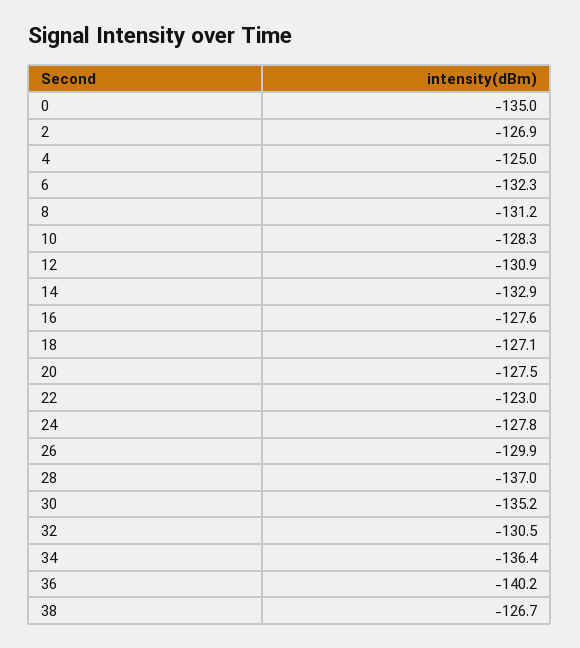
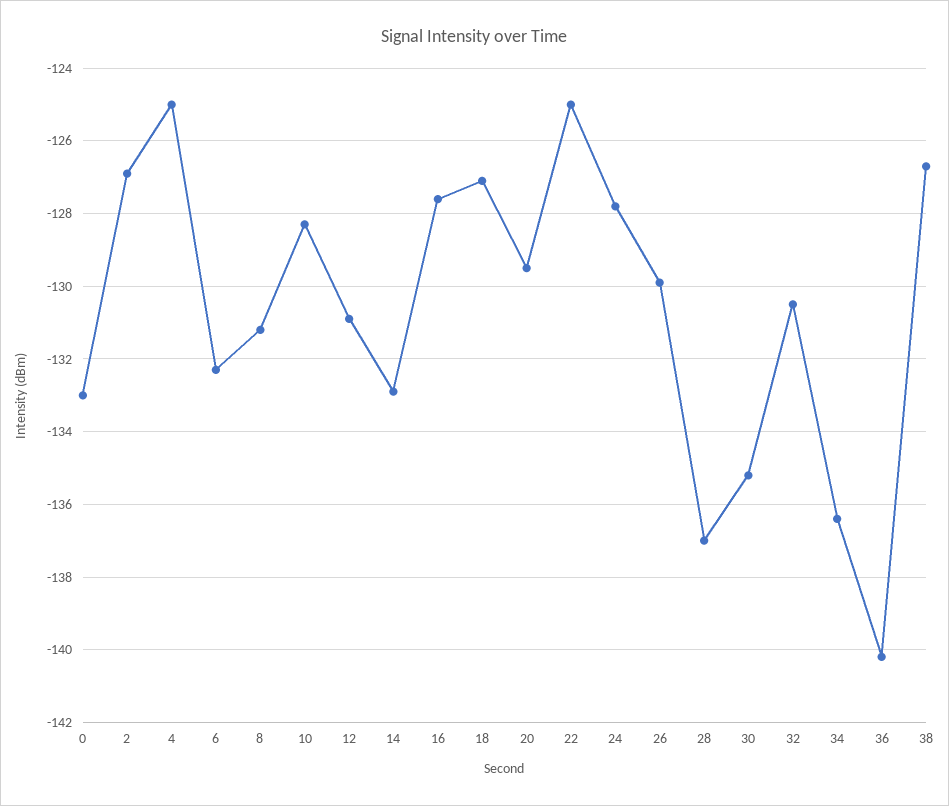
0: -135 -> -133
20: -127.5 -> -129.5
22: -123 -> -125

